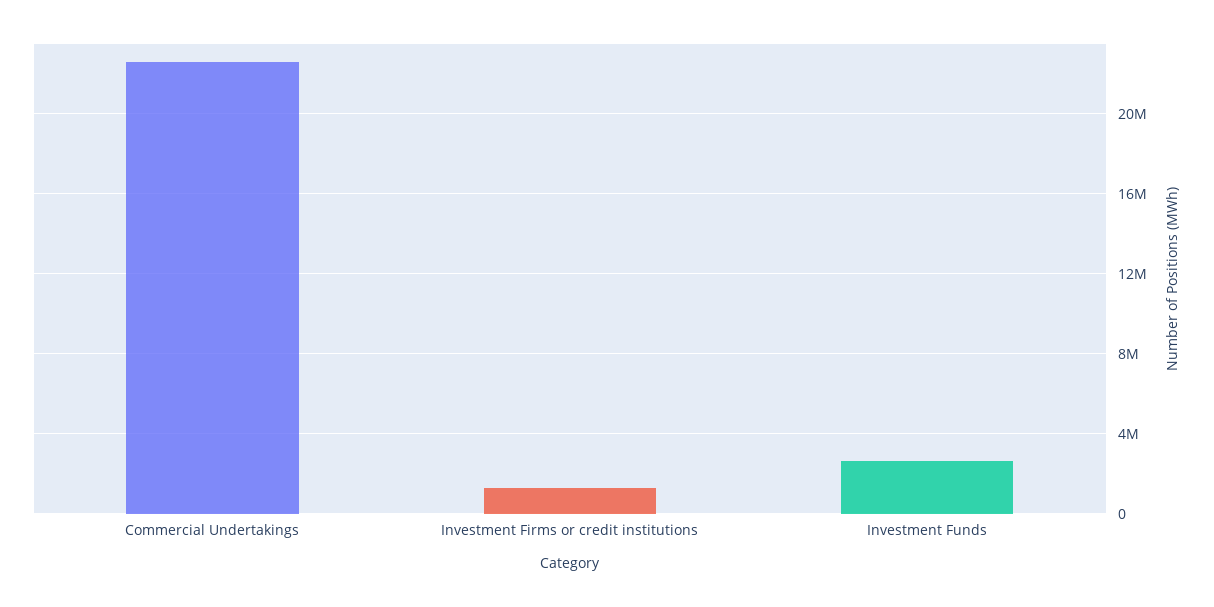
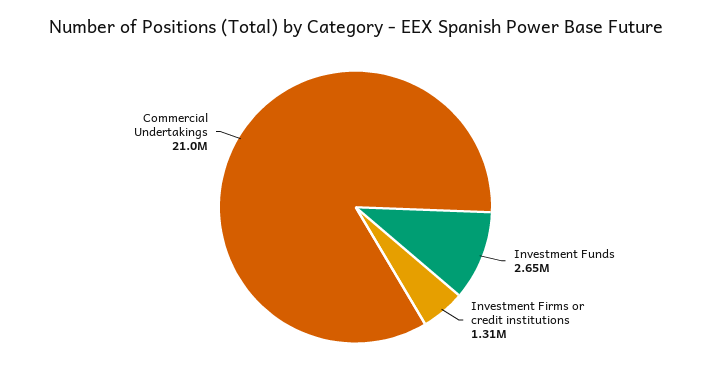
Commercial Undertakings: 22500000 -> 21000000

